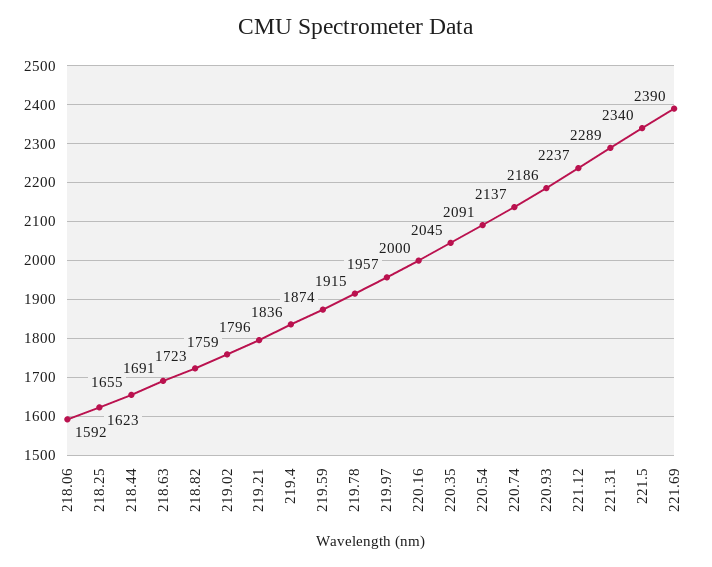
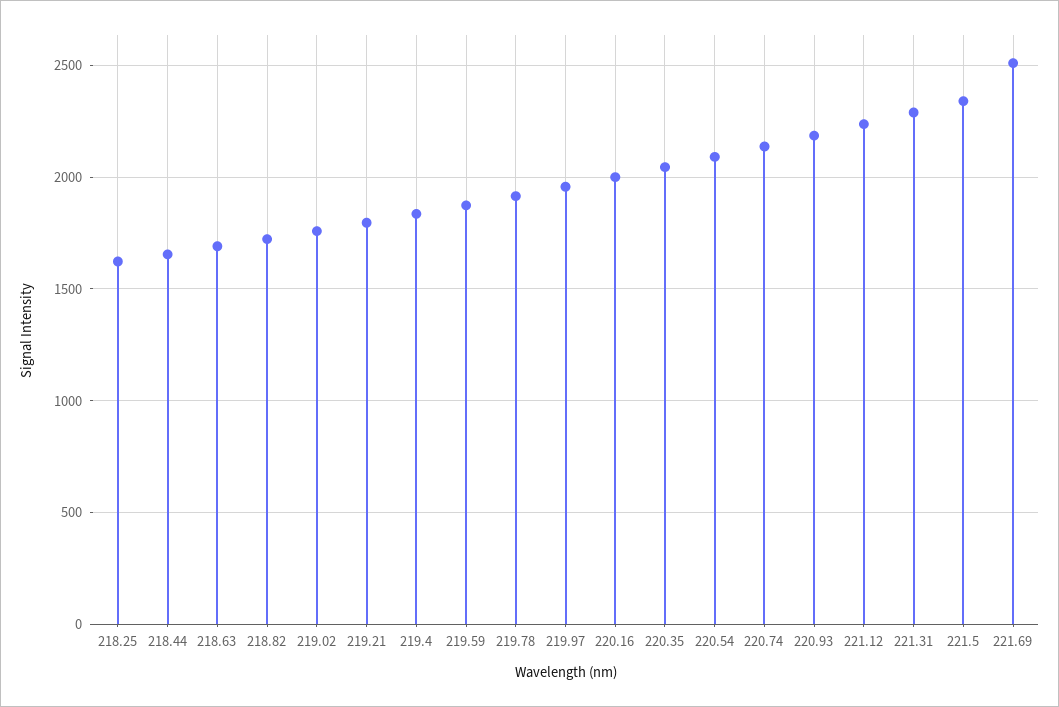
218.06: 1592 -> none
221.69: 2390 -> 2500

